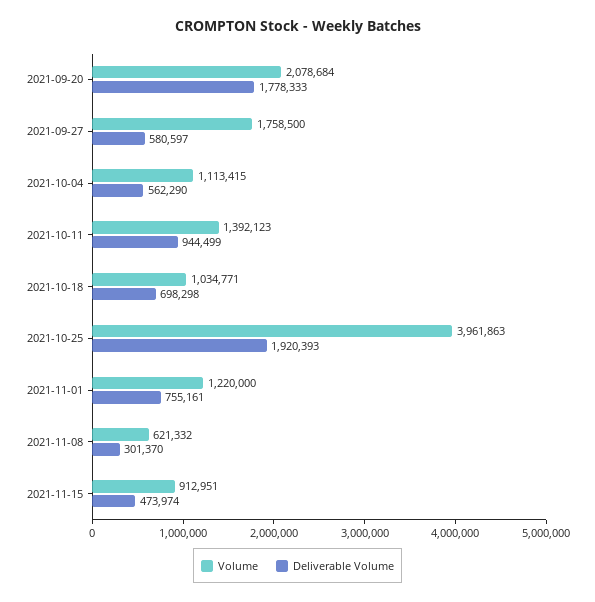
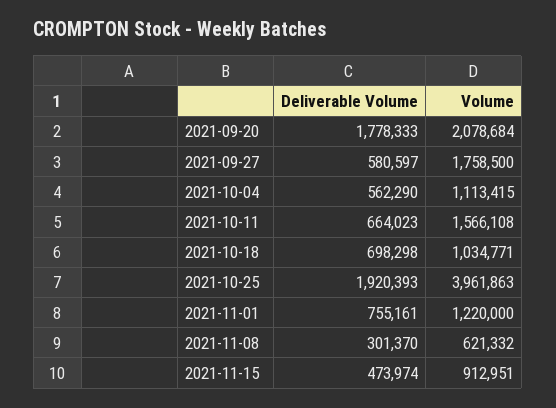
Volume, 2021-10-11: 1392123 -> 1566108
Deliverable Volume, 2021-10-11: 944499 -> 664023

